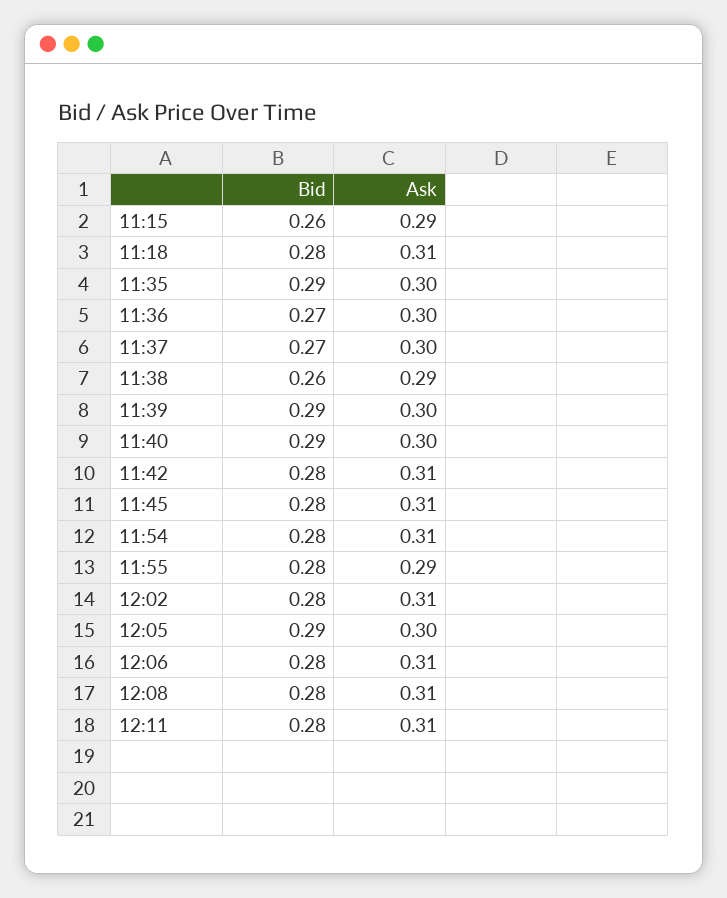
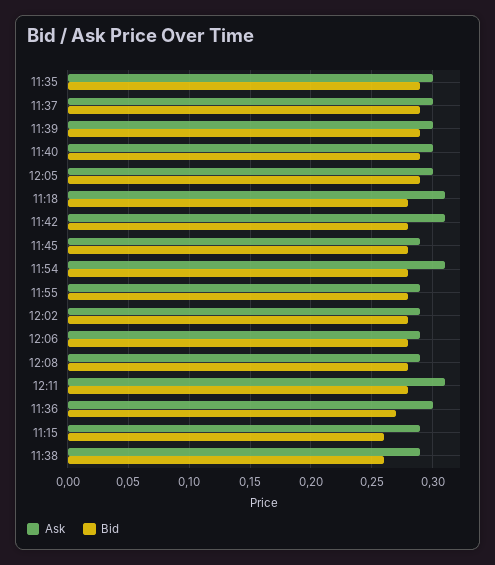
Bid, 11:37: 0.27 -> 0.29
Ask, 11:45: 0.31 -> 0.29
Ask, 12:02: 0.31 -> 0.29
Ask, 12:06: 0.31 -> 0.29
Ask, 12:08: 0.31 -> 0.29

